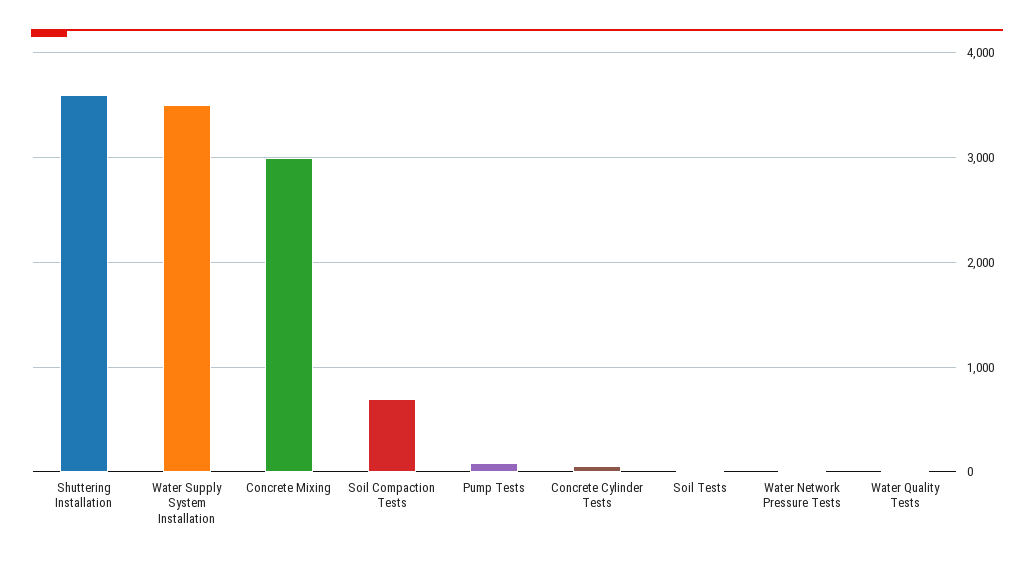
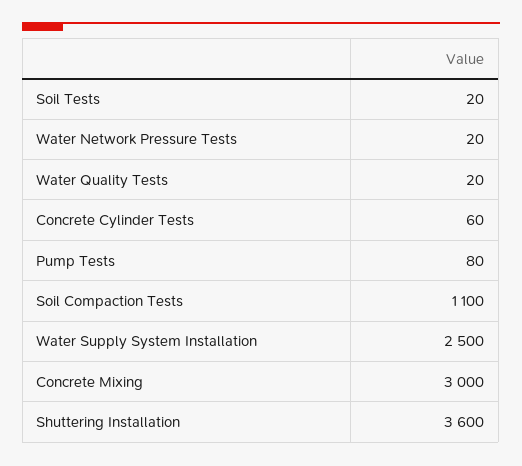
Water Supply System Installation: 3500 -> 2500
Soil Compaction Tests: 700 -> 1100

